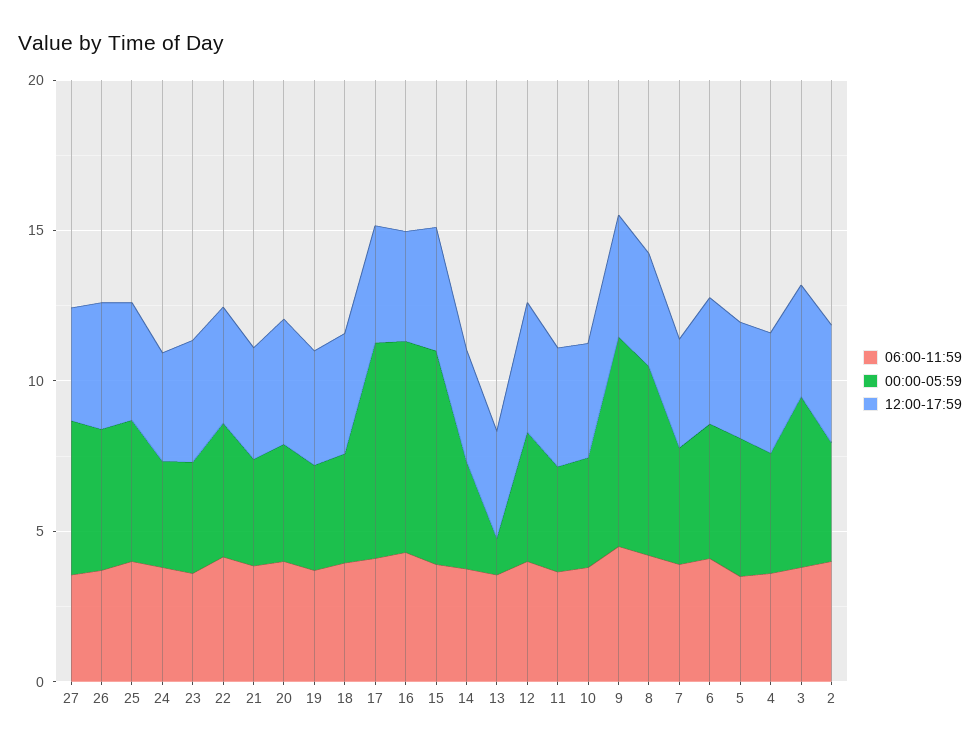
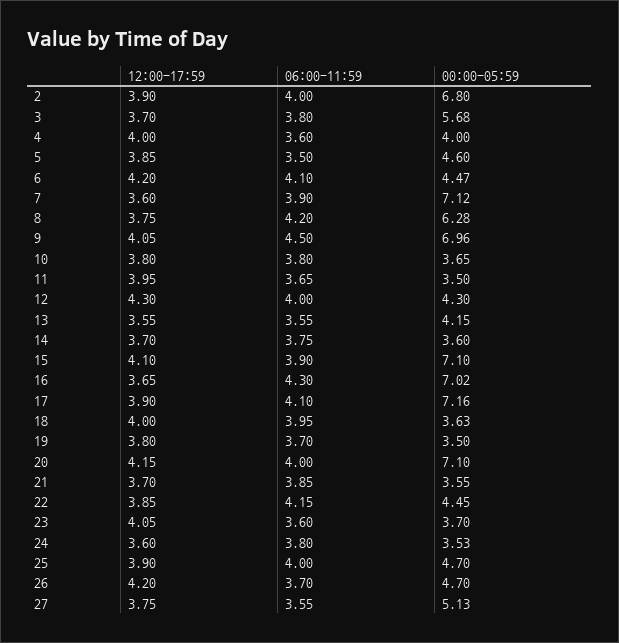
00:00-05:59, 20: 4 -> 7.1
00:00-05:59, 13: 1 -> 4.15
00:00-05:59, 7: 4 -> 7.12
00:00-05:59, 2: 4 -> 6.8

